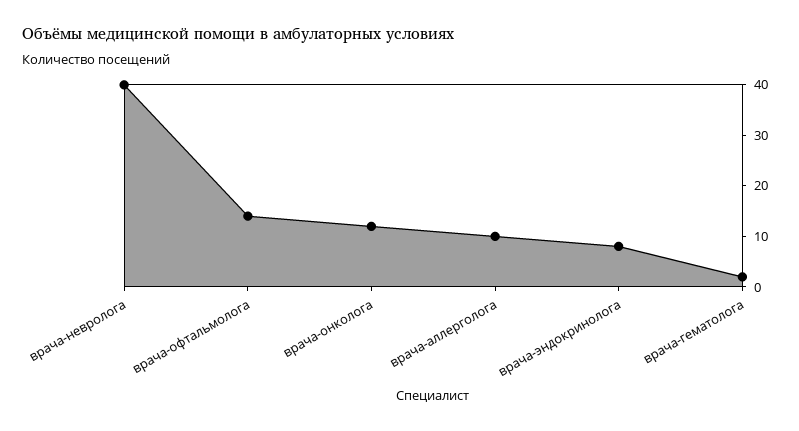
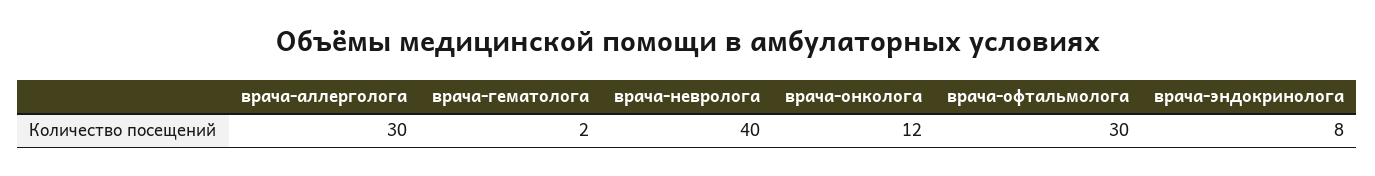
врача-офтальмолога: 15 -> 30
врача-аллерголога: 10 -> 30

